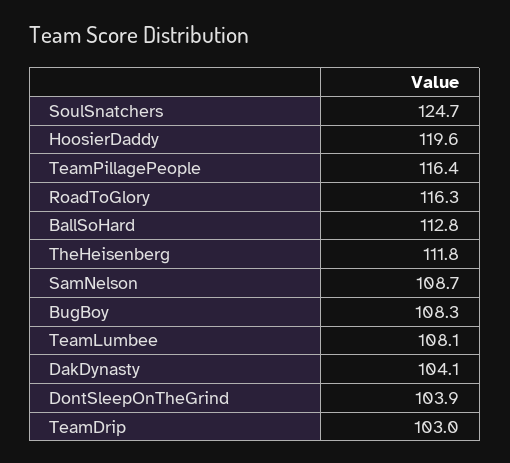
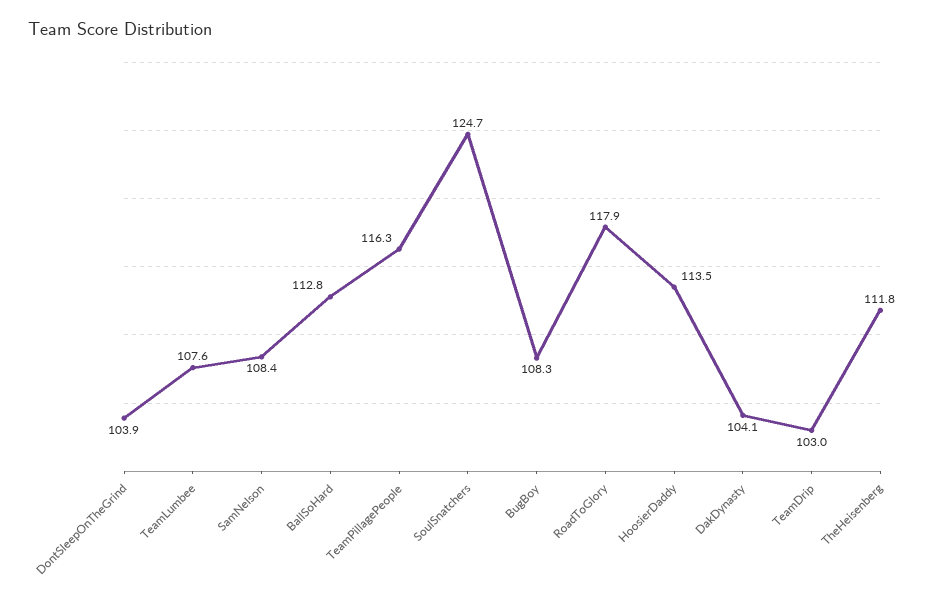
HoosierDaddy: 119.6 -> 113.5
TeamPillagePeople: 116.4 -> 116.3
RoadToGlory: 116.3 -> 117.9
SamNelson: 108.7 -> 108.4
TeamLumbee: 108.1 -> 107.6

